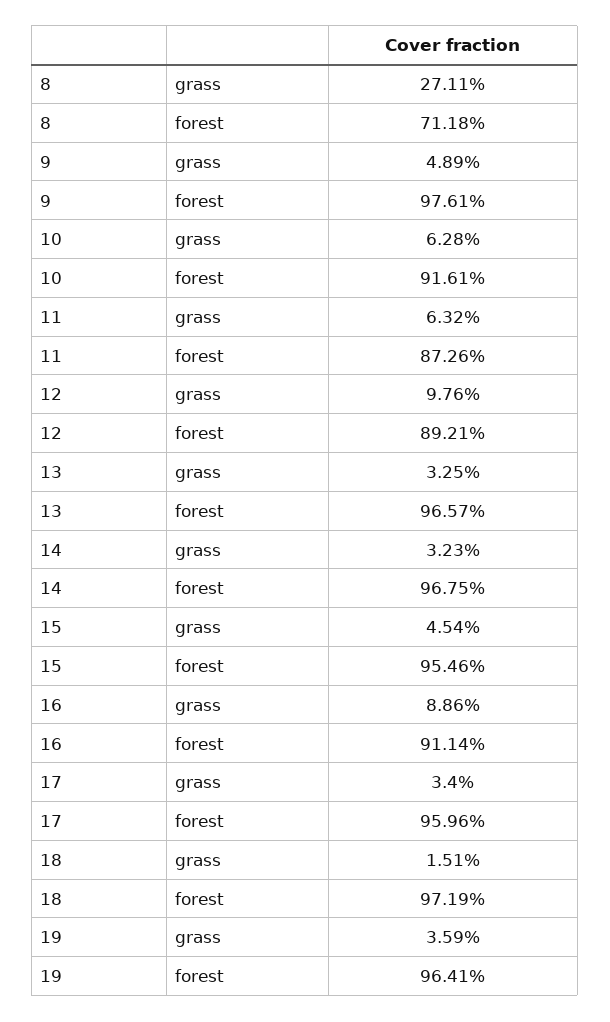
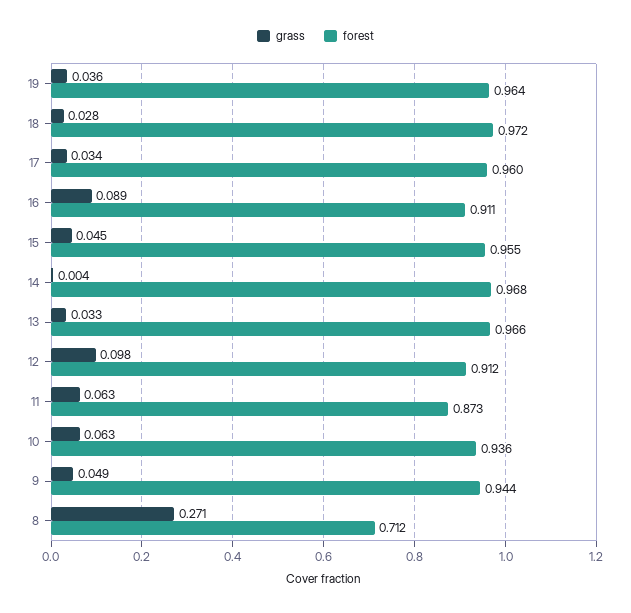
forest, 9: 0.9761 -> 0.944
forest, 10: 0.9161 -> 0.936
forest, 12: 0.8921 -> 0.912
grass, 14: 0.0323 -> 0.004
grass, 18: 0.0151 -> 0.028

